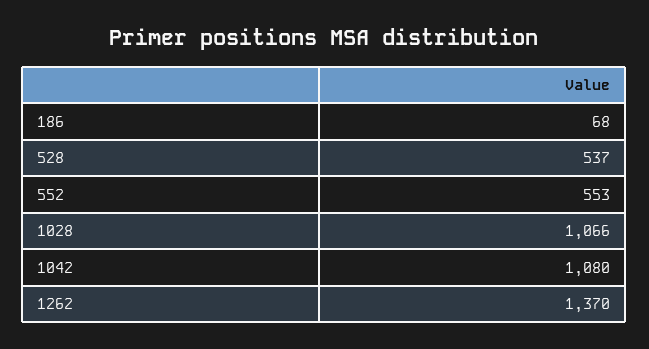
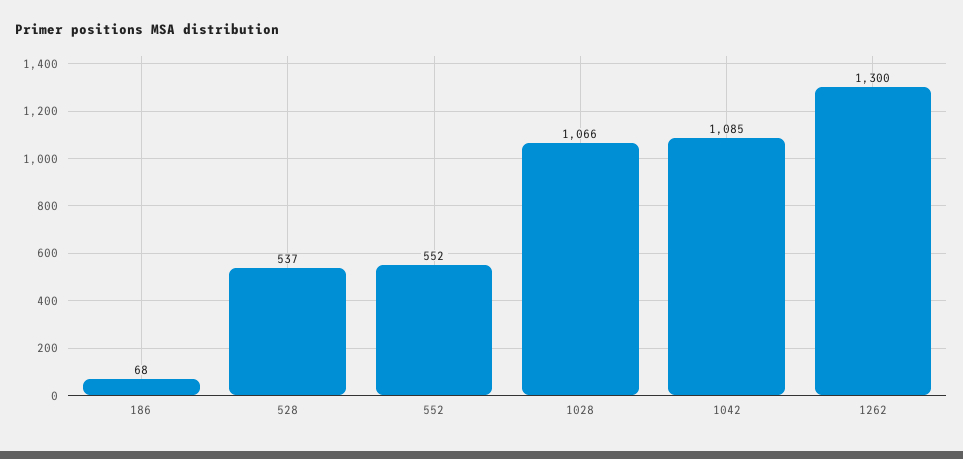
552: 553 -> 552
1042: 1080 -> 1085
1262: 1370 -> 1300

